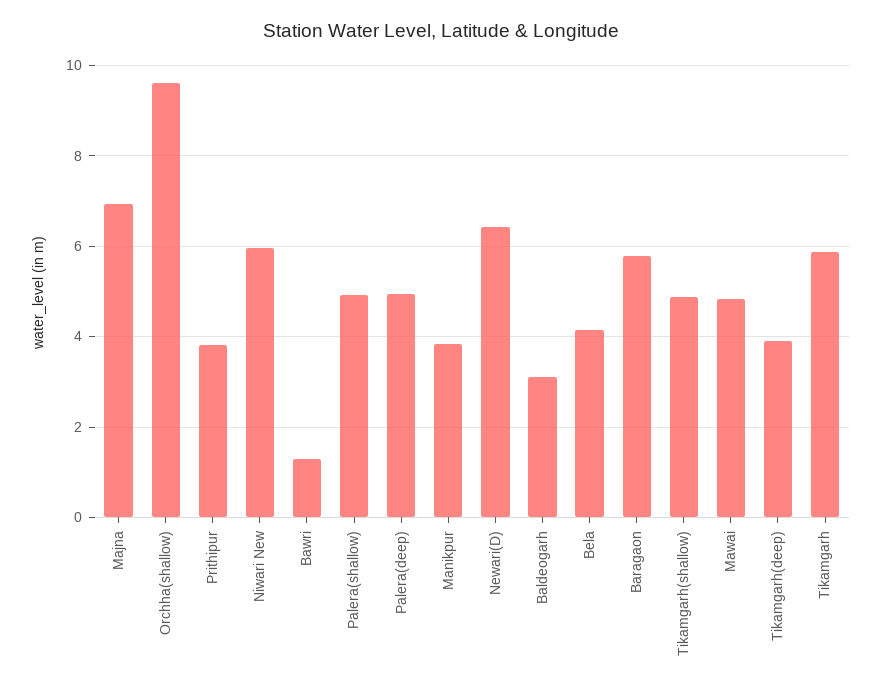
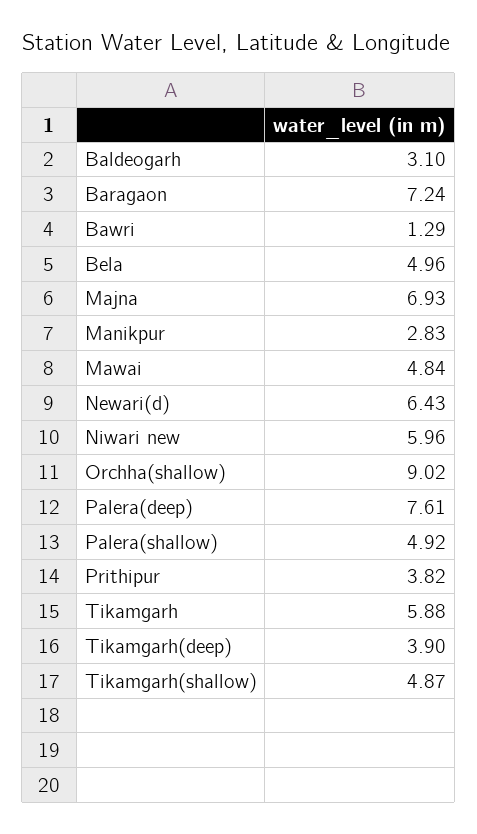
Orchha(shallow): 9.6 -> 9.02
Palera(deep): 5 -> 7.61
Manikpur: 3.8 -> 2.83
Bela: 4.2 -> 4.96
Baragaon: 5.8 -> 7.24

